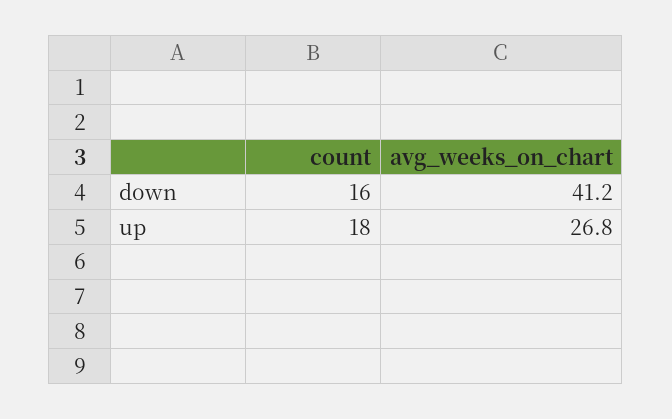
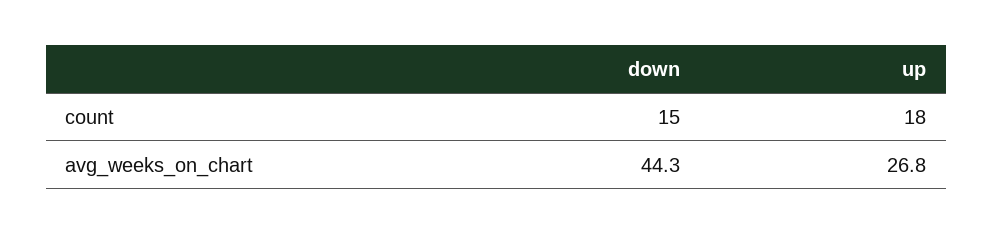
count, down: 16 -> 15
avg_weeks_on_chart, down: 41.2 -> 44.3

